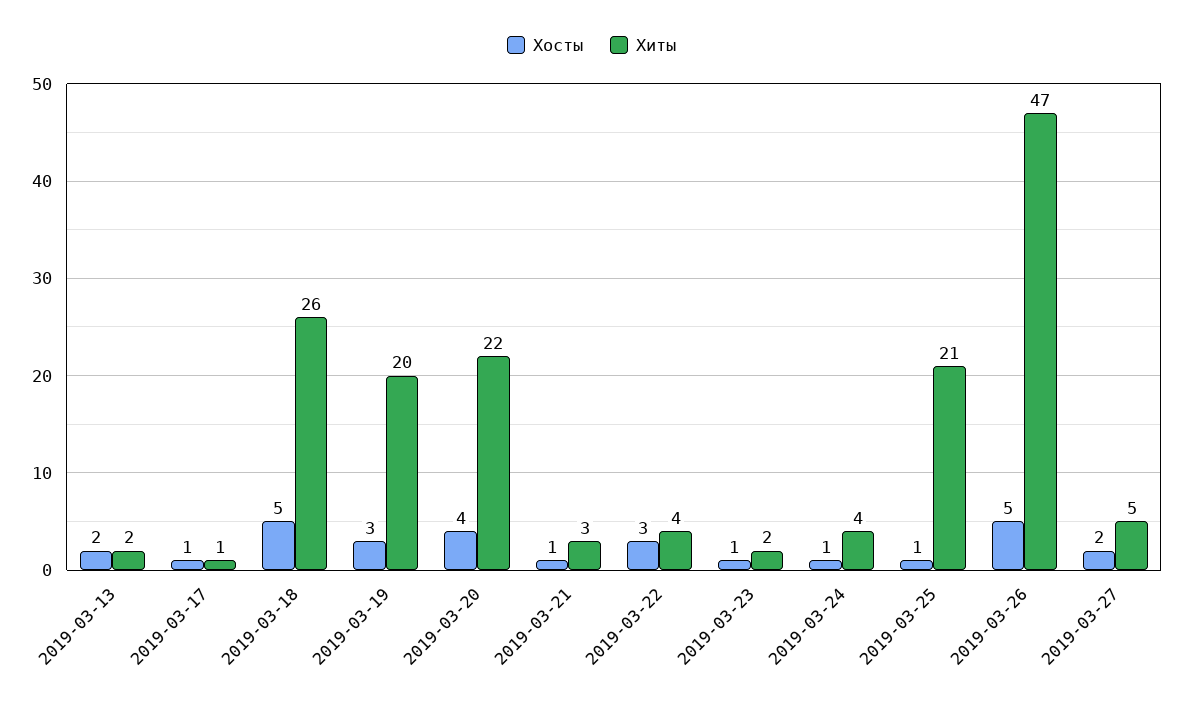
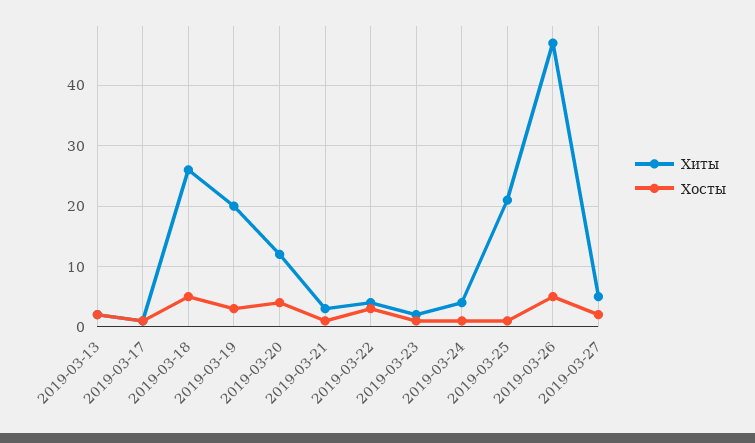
Хиты, 2019-03-20: 22 -> 12

